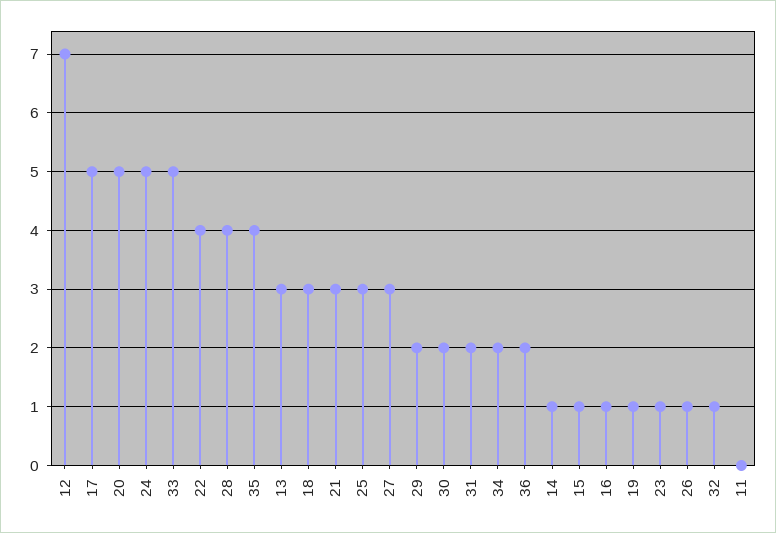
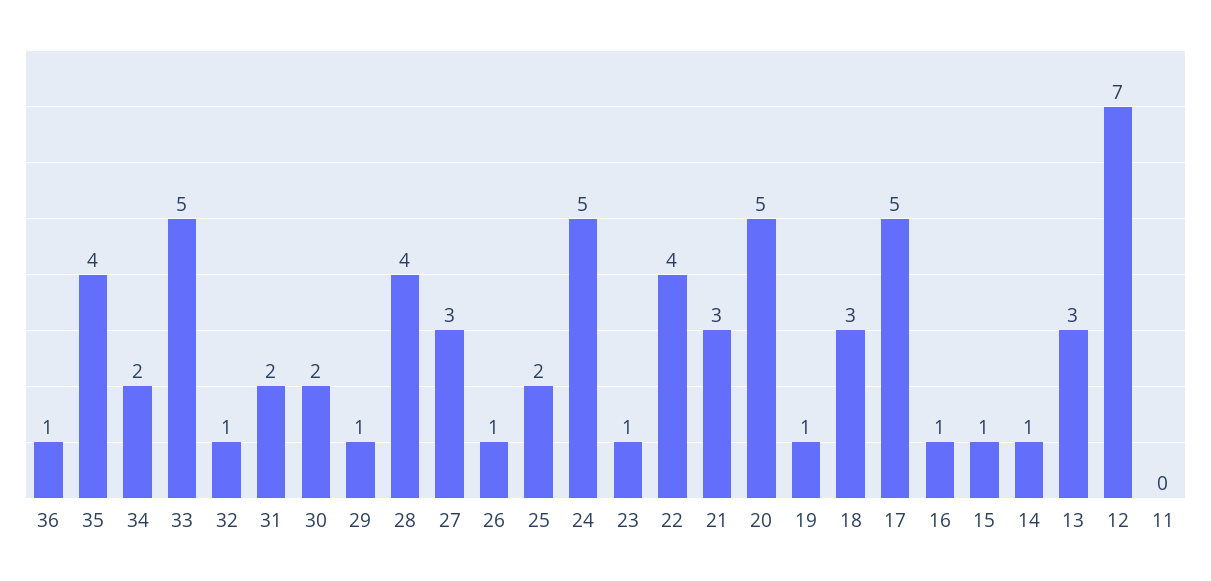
25: 3 -> 2
29: 2 -> 1
36: 2 -> 1

